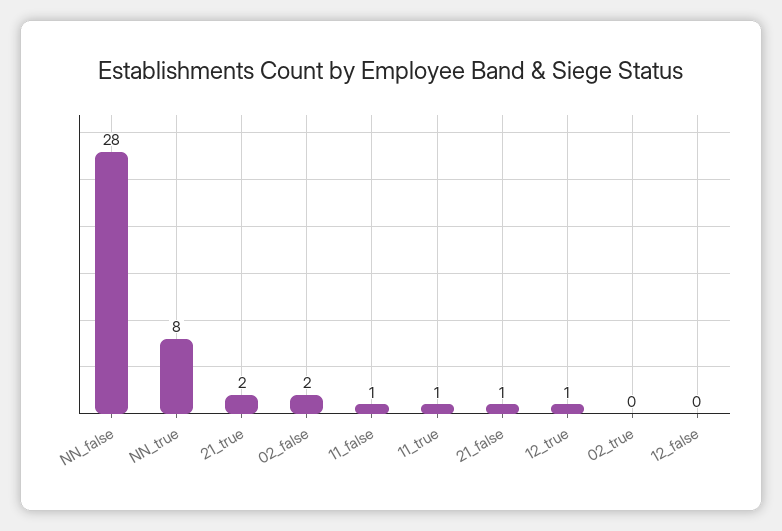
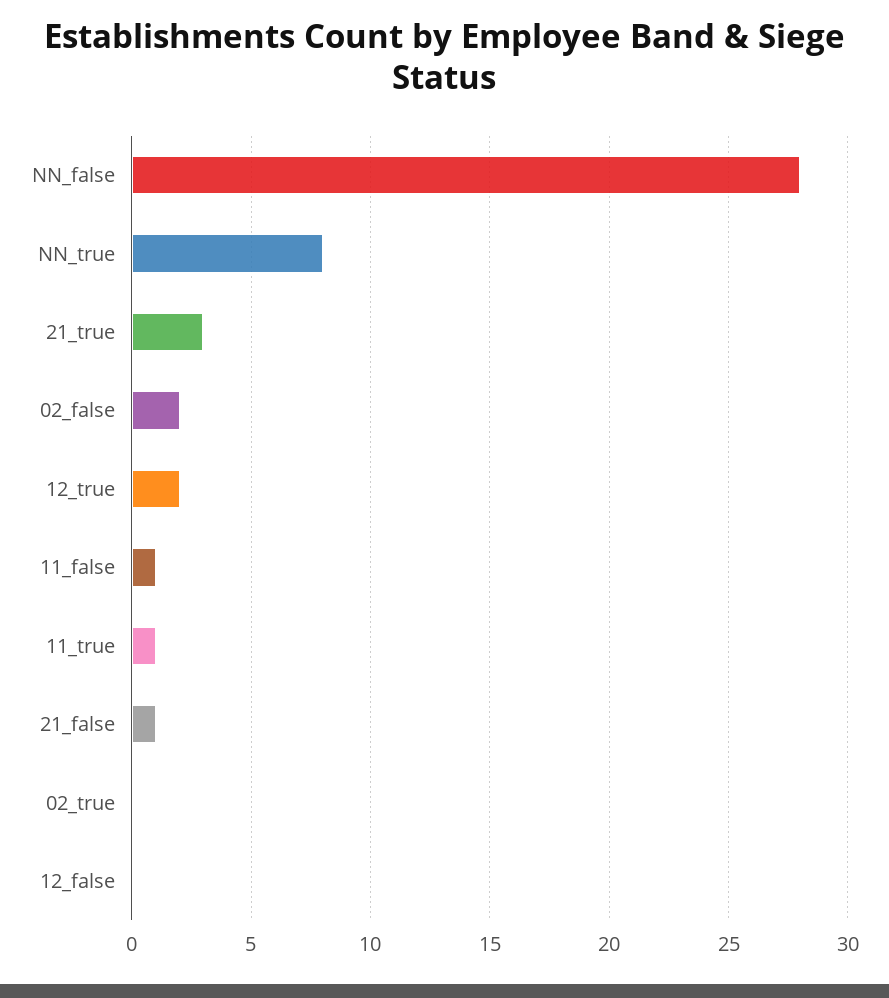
21_true: 2 -> 3
12_true: 1 -> 2

